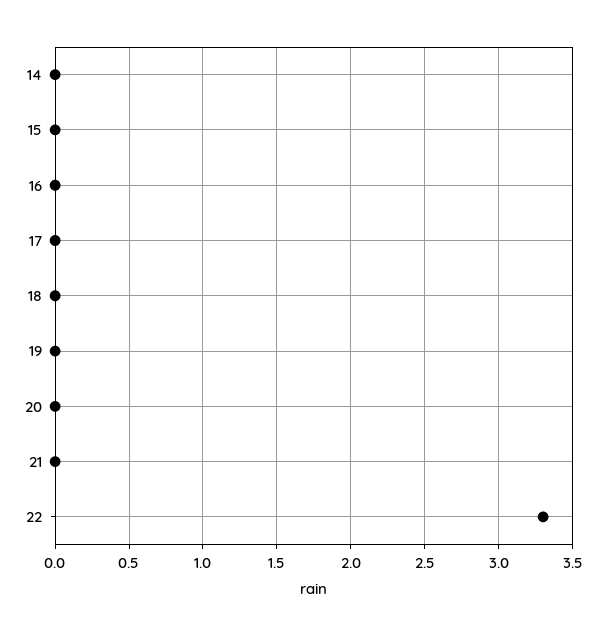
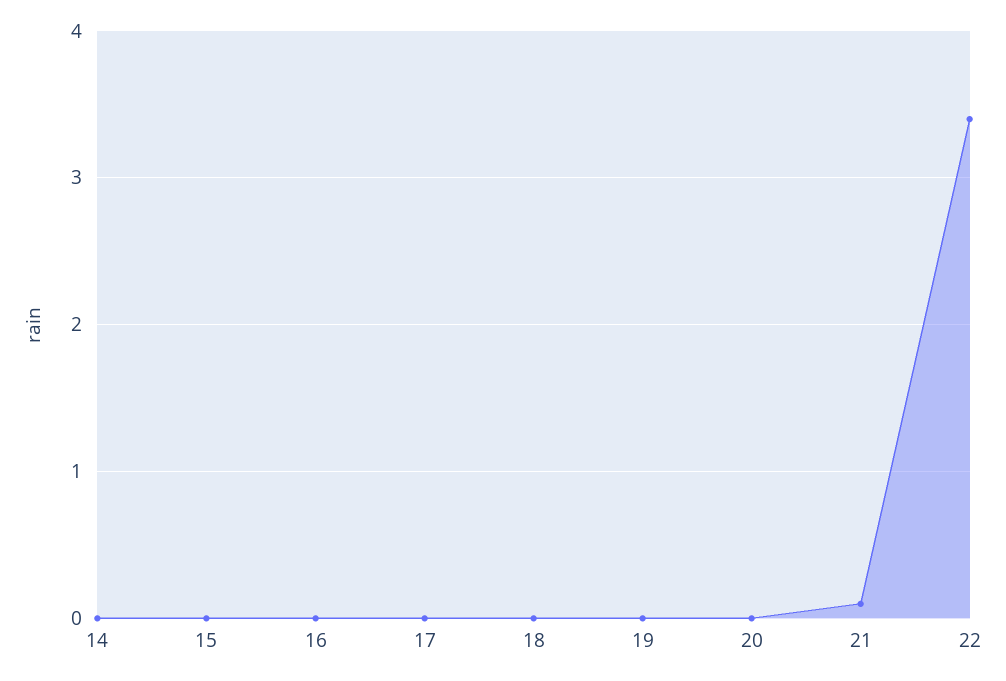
21: 0 -> 0.1
22: 3.3 -> 3.4

